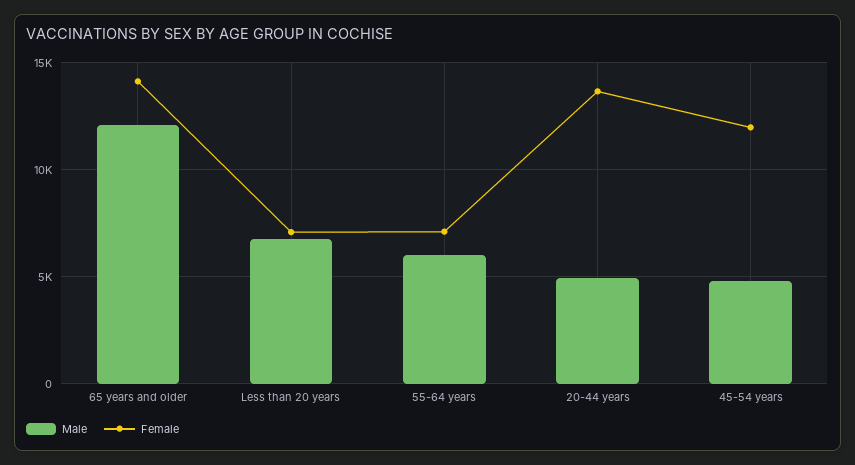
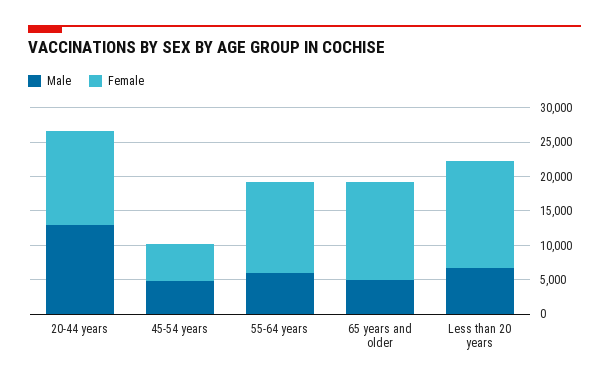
Male, 65 years and older: 12000 -> 5000
Female, Less than 20 years: 7000 -> 15000
Female, 55-64 years: 7000 -> 12500
Male, 20-44 years: 5000 -> 12500
Female, 45-54 years: 12000 -> 5000

